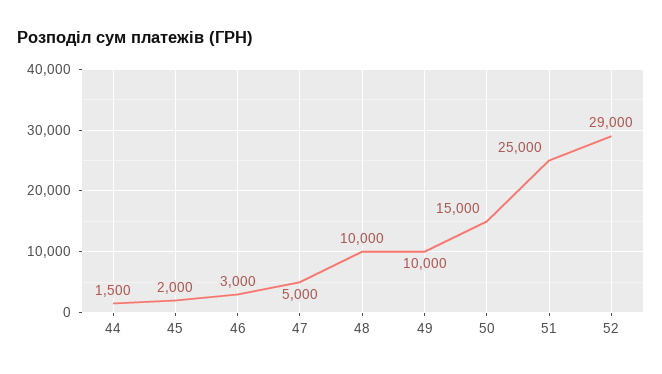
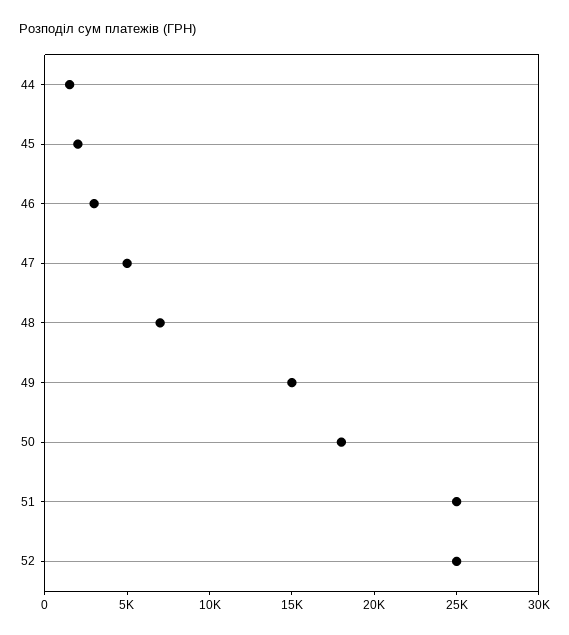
48: 10000 -> 7000
49: 10000 -> 15000
50: 15000 -> 18000
52: 29000 -> 25000

